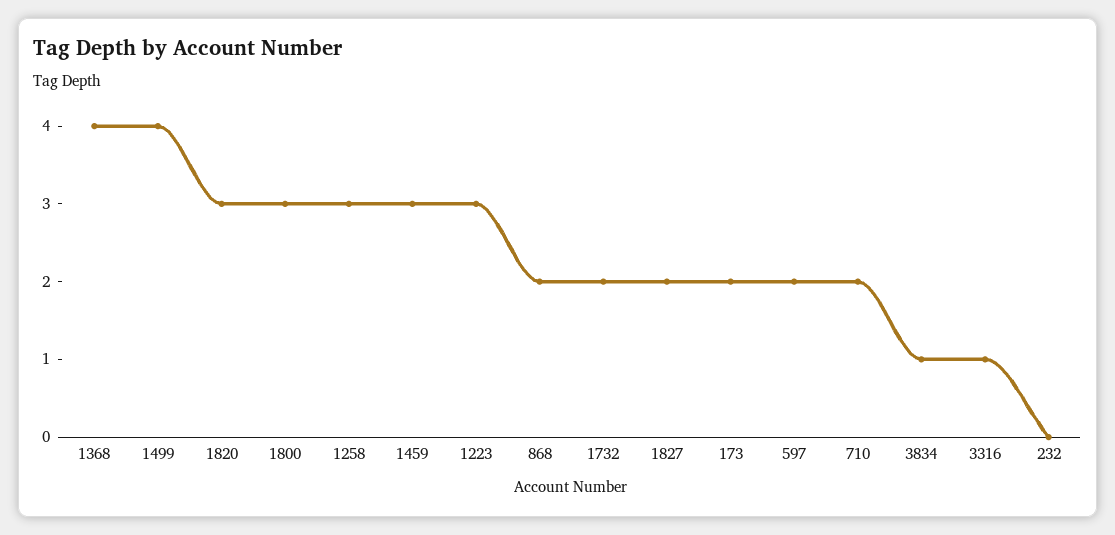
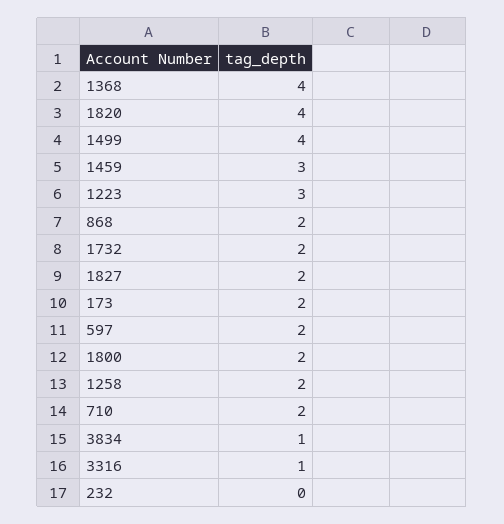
1820: 3 -> 4
1800: 3 -> 2
1258: 3 -> 2

